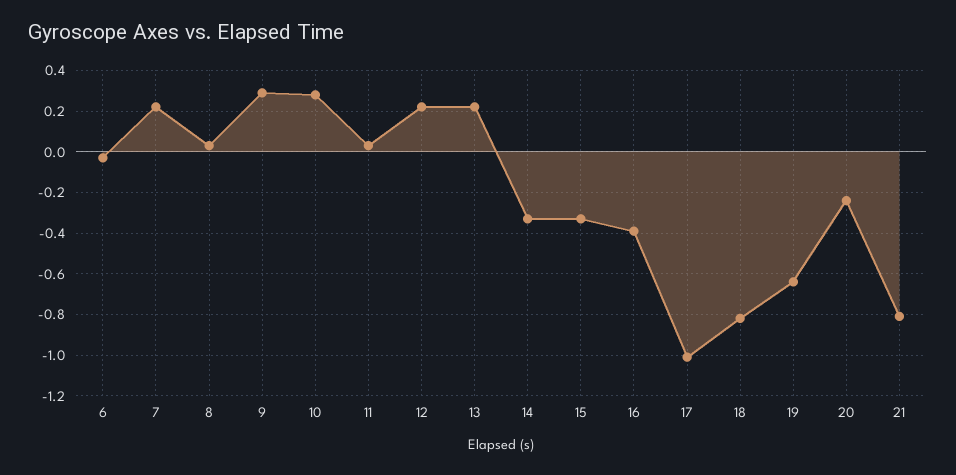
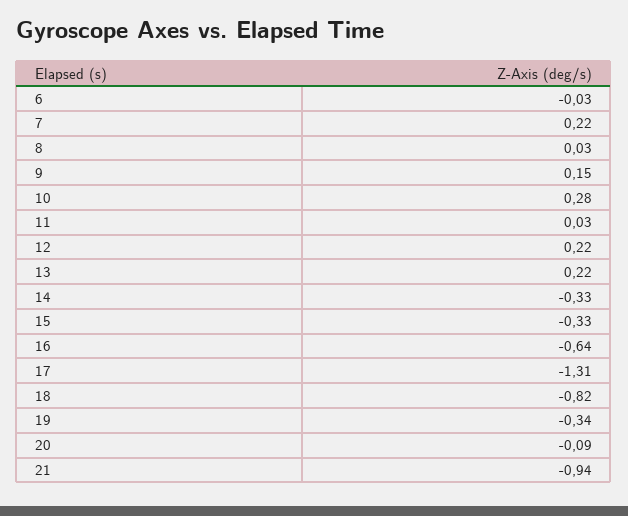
9: 0.3 -> 0.15
16: -0.4 -> -0.64
17: -1 -> -1.31
19: -0.65 -> -0.34
20: -0.25 -> -0.09
21: -0.8 -> -0.94

